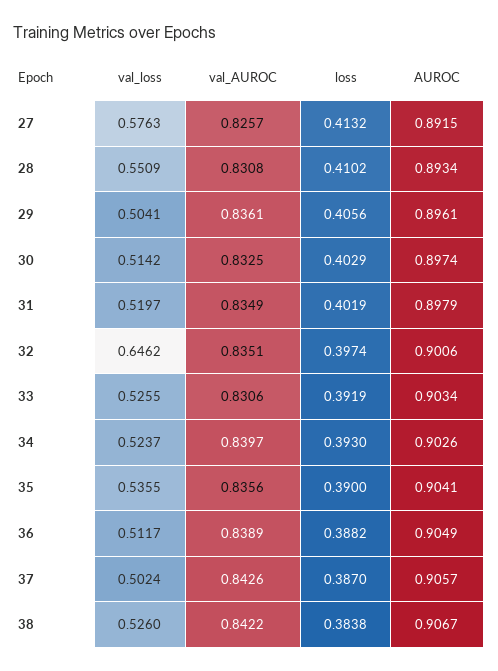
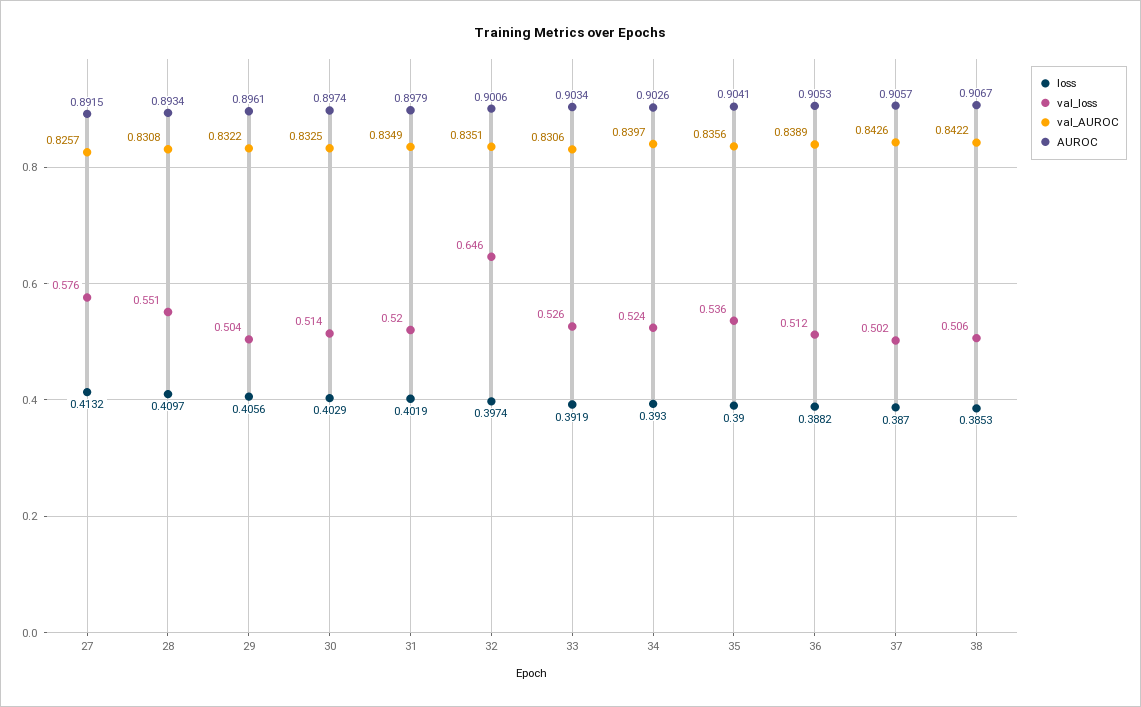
loss, 28: 0.4102 -> 0.4097
val_AUROC, 29: 0.8361 -> 0.8322
AUROC, 36: 0.9049 -> 0.9053
val_loss, 38: 0.526 -> 0.506
loss, 38: 0.3838 -> 0.3853

